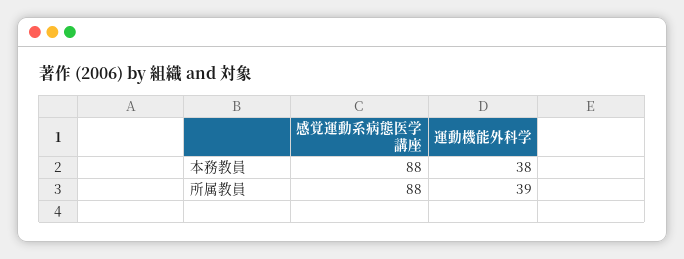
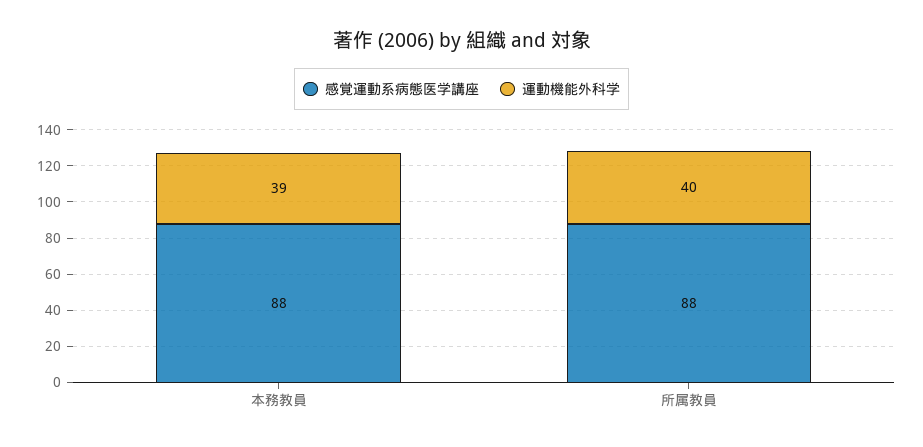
運動機能外科学, 本務教員: 38 -> 39
運動機能外科学, 所属教員: 39 -> 40

